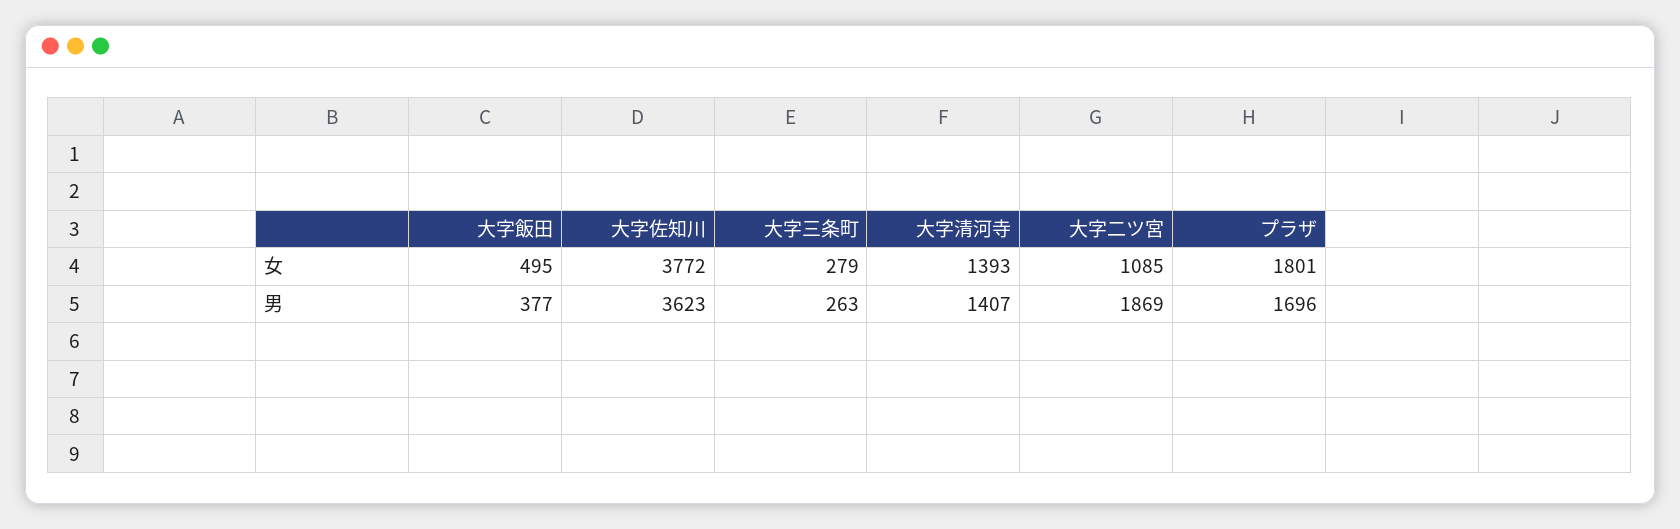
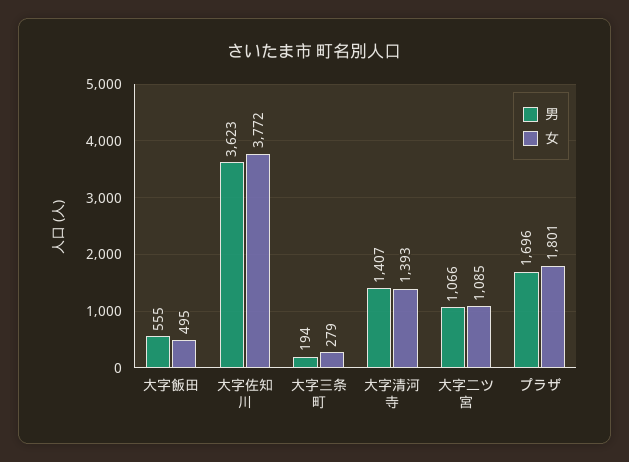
男, 大字飯田: 377 -> 555
男, 大字三条町: 263 -> 194
男, 大字二ツ宮: 1869 -> 1066

